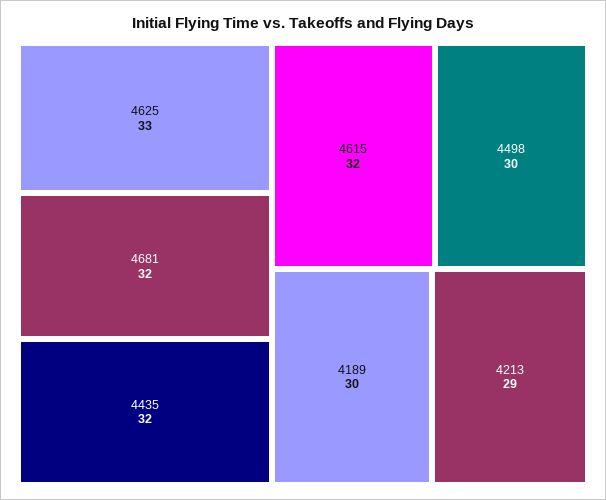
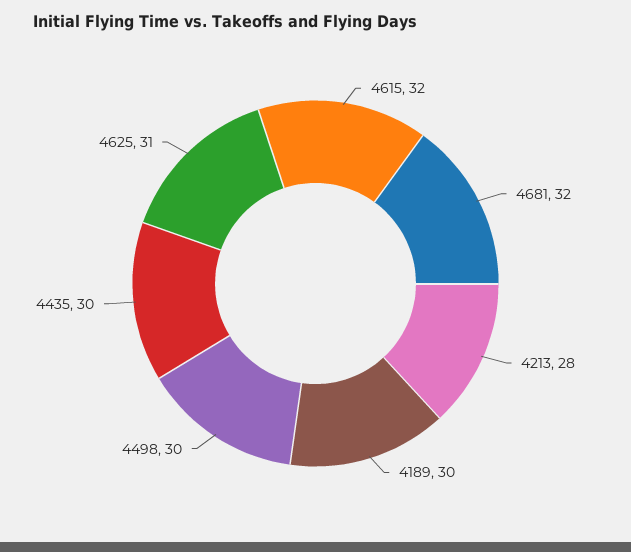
4625: 33 -> 31
4435: 32 -> 30
4213: 29 -> 28

